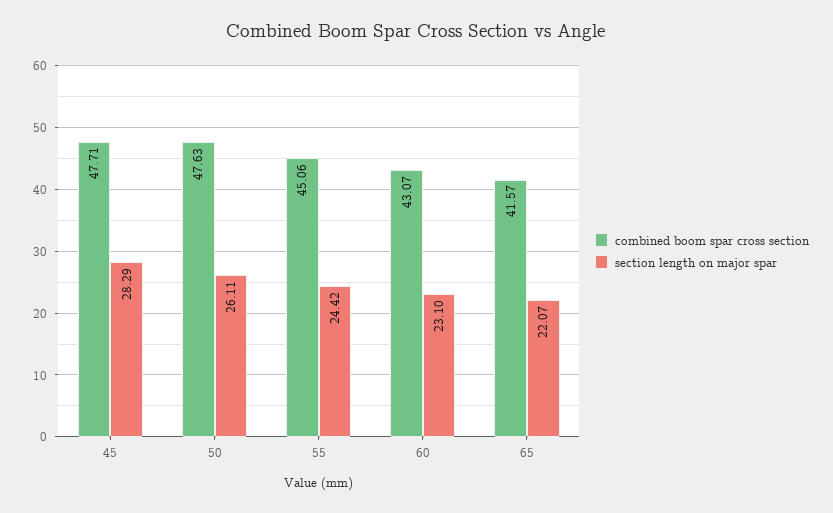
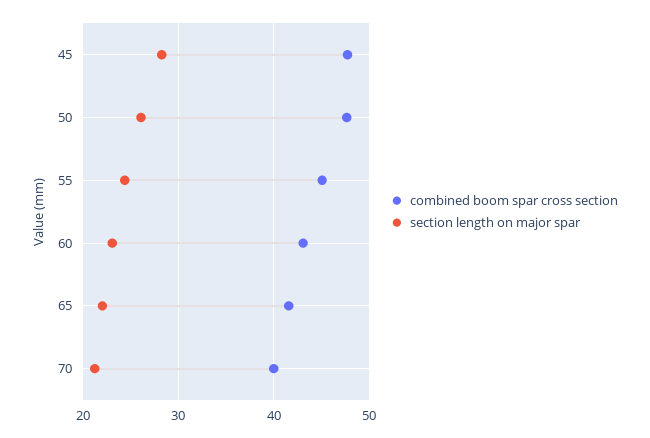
combined boom spar cross section, 70: none -> 40
section length on major spar, 70: none -> 21

